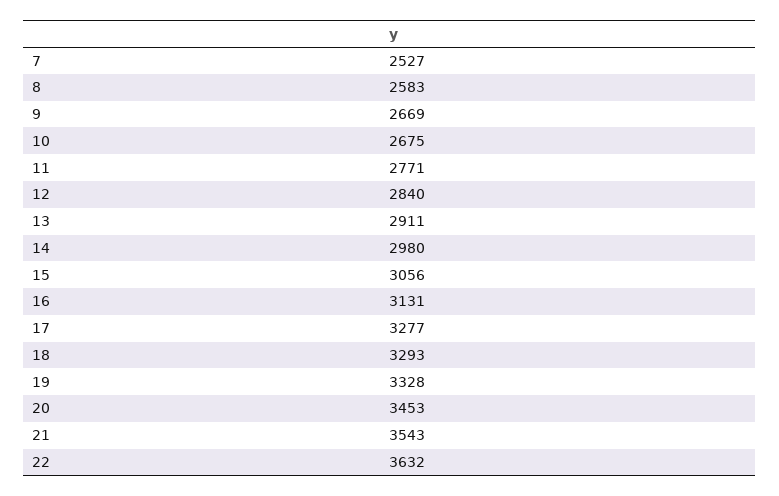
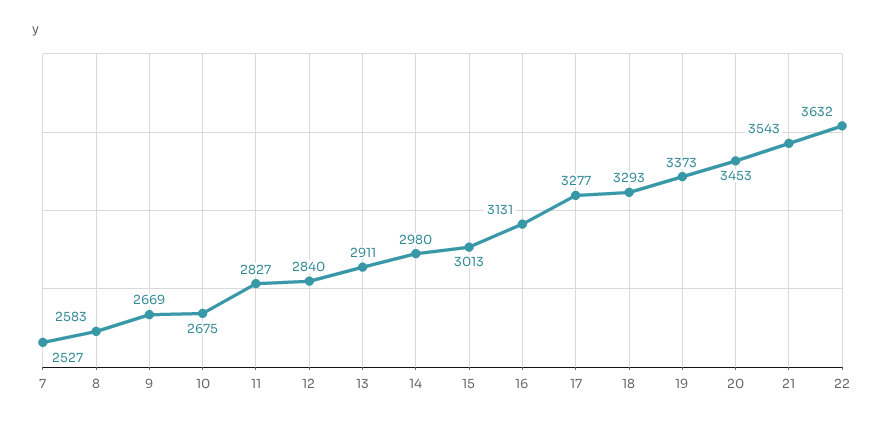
11: 2771 -> 2827
15: 3056 -> 3013
19: 3328 -> 3373

